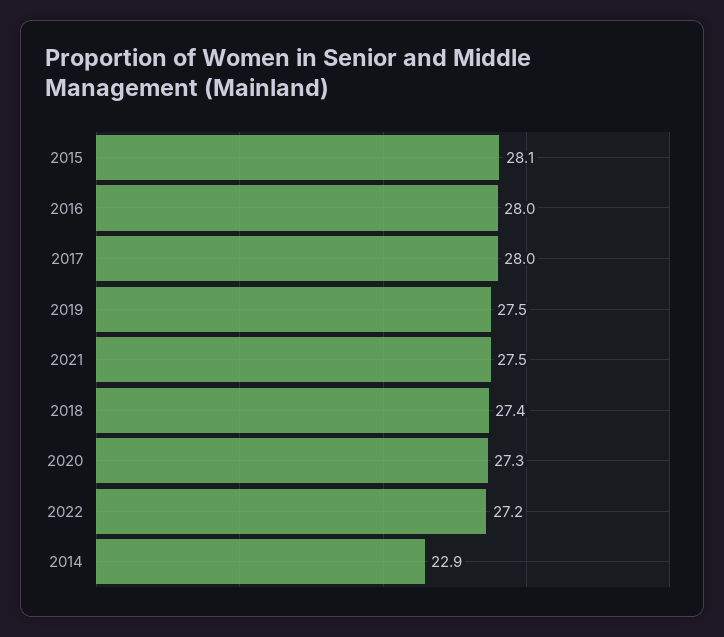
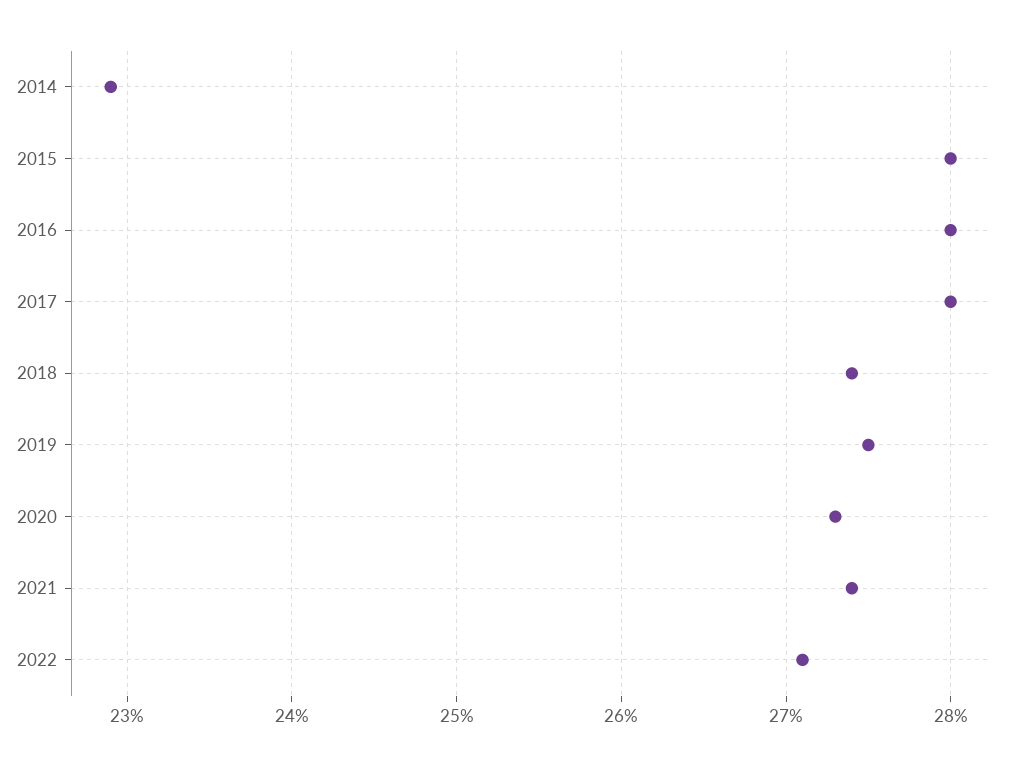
2015: 28.1 -> 28
2021: 27.5 -> 27.4
2022: 27.2 -> 27.1

